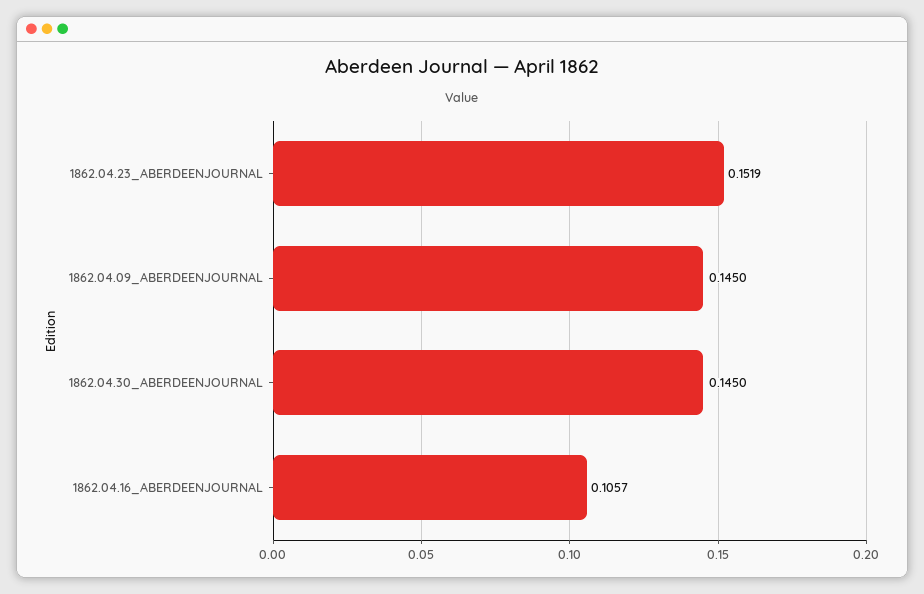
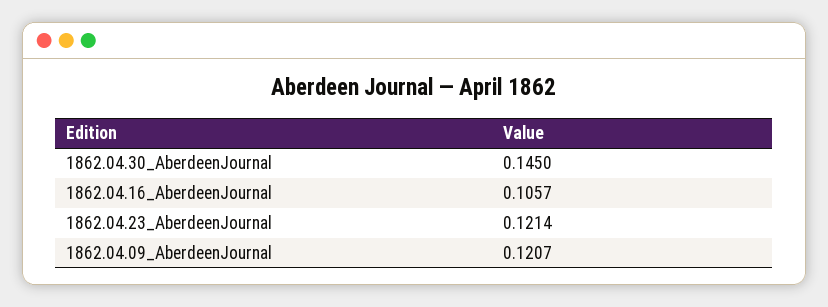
1862.04.23_ABERDEENJOURNAL: 0.1519 -> 0.1214
1862.04.09_ABERDEENJOURNAL: 0.145 -> 0.1207

